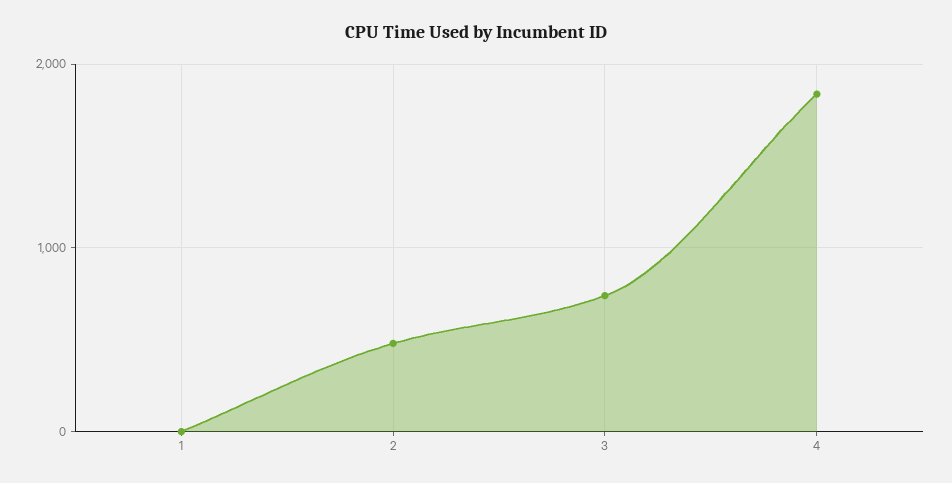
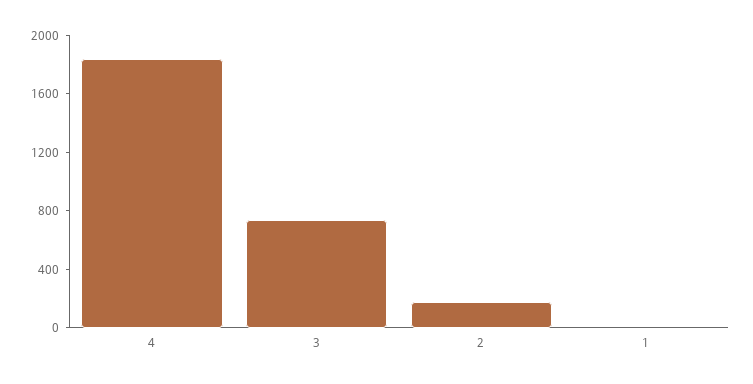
2: 500 -> 200

